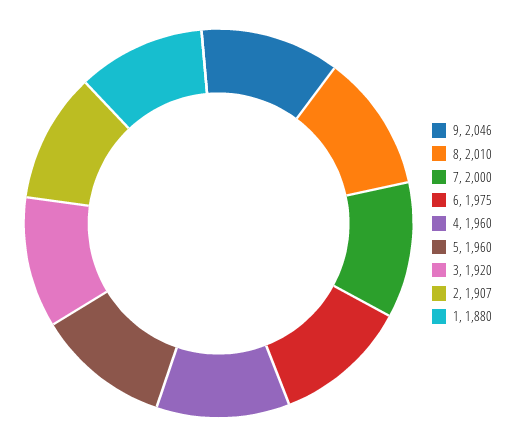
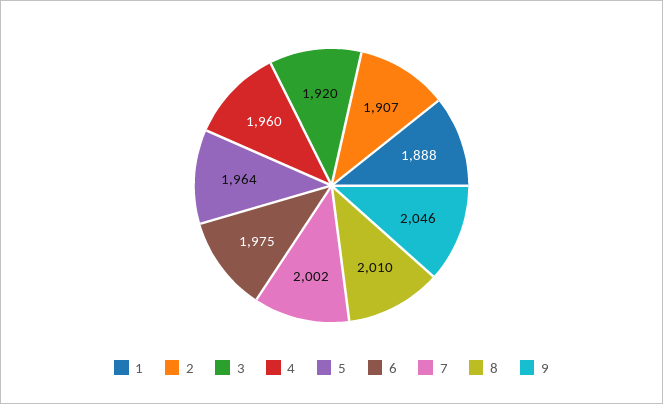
7: 2000 -> 2002
5: 1960 -> 1964
1: 1880 -> 1888

